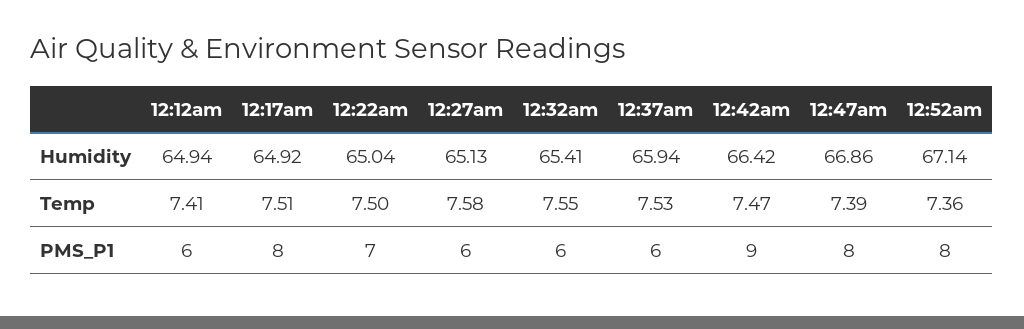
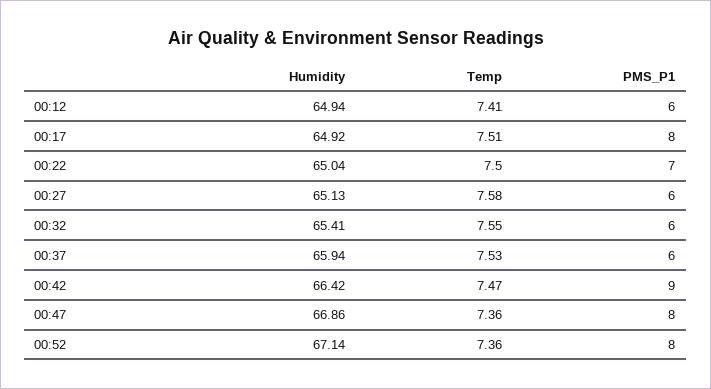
12:47am, Temp: 7.39 -> 7.36

